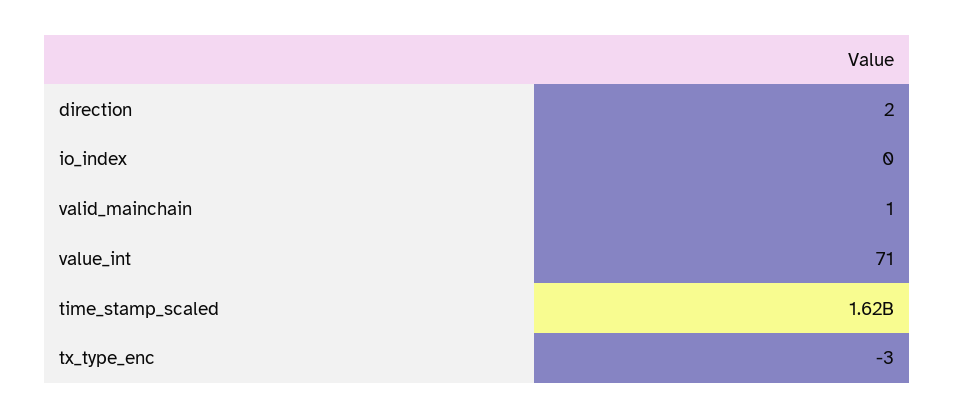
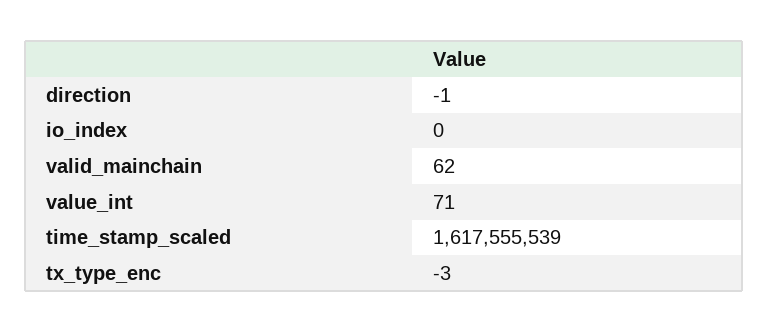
direction: 2 -> -1
valid_mainchain: 1 -> 62

